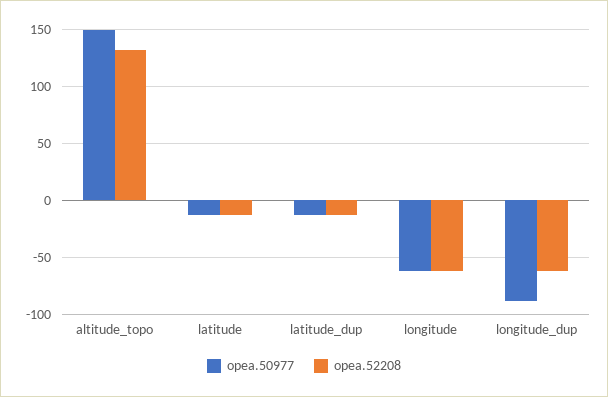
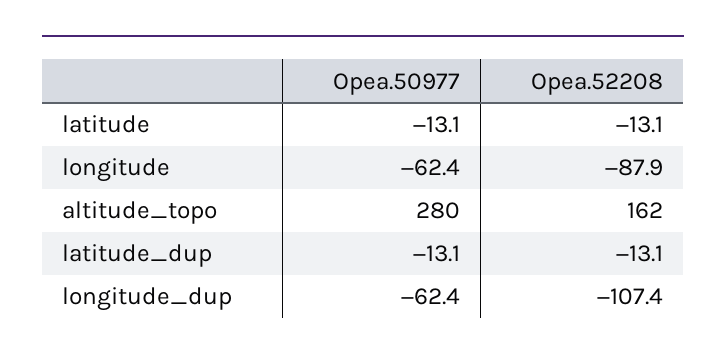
opea.50977, altitude_topo: 150 -> 280
opea.52208, altitude_topo: 130 -> 162
opea.52208, longitude: -60 -> -87.9
opea.50977, longitude_dup: -90 -> -62.4
opea.52208, longitude_dup: -60 -> -107.4

